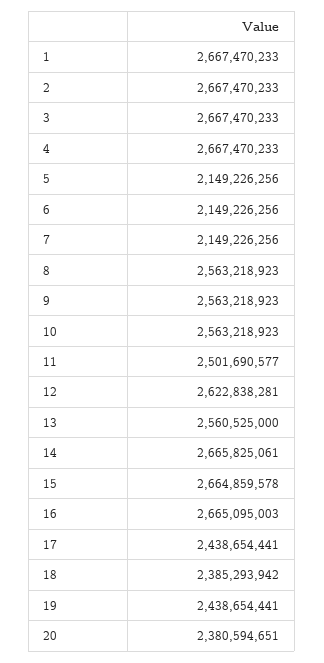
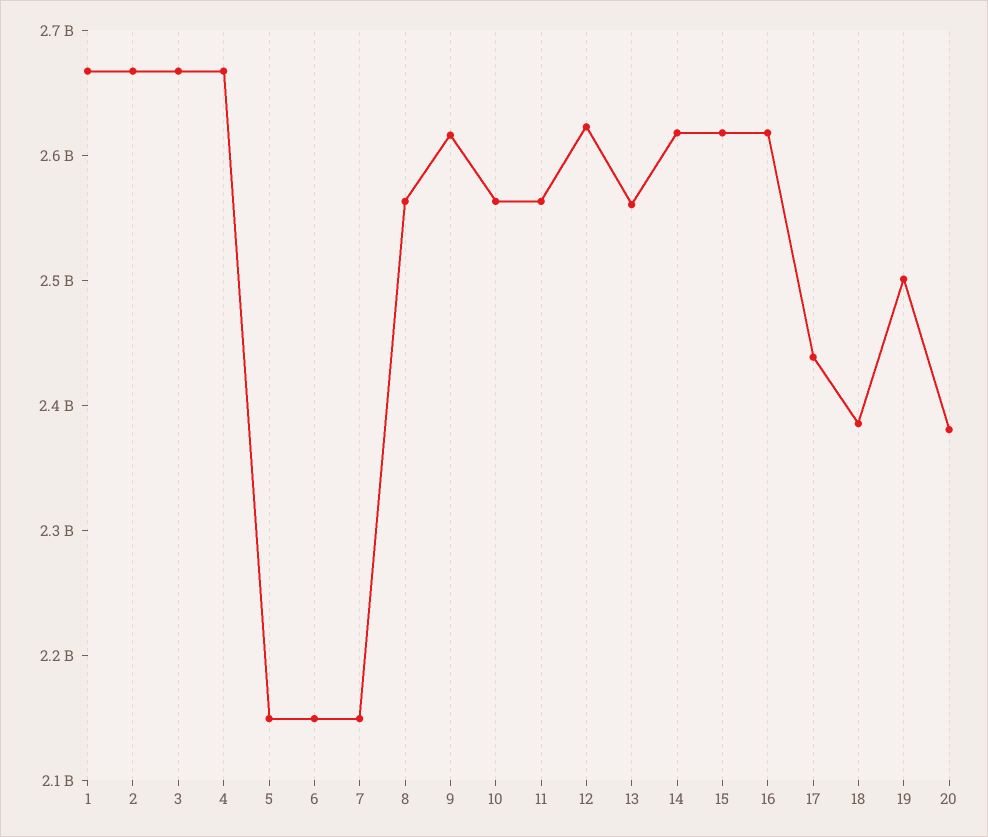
9: 2563218923 -> 2620000000
11: 2501690577 -> 2560000000
14: 2665825061 -> 2620000000
15: 2664859578 -> 2620000000
16: 2665095003 -> 2620000000
19: 2438654441 -> 2500000000

